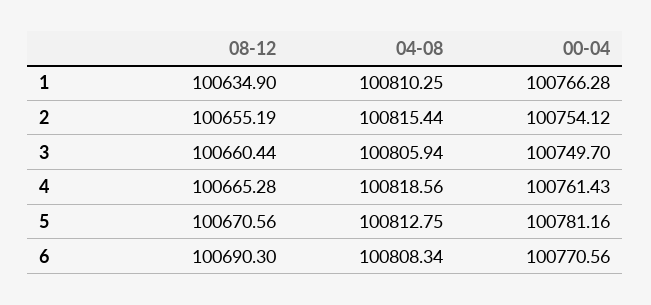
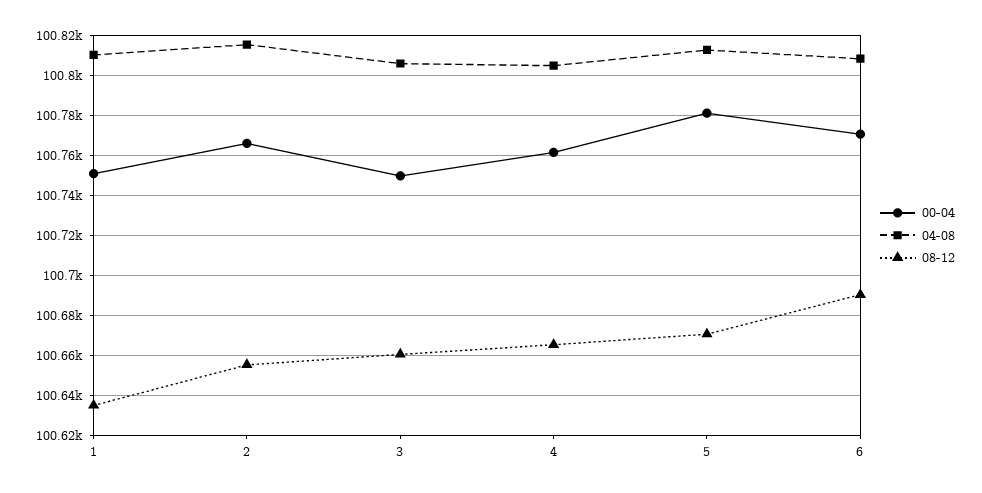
00-04, 1: 100766.28 -> 100750
00-04, 2: 100754.12 -> 100765
04-08, 4: 100818.56 -> 100805

